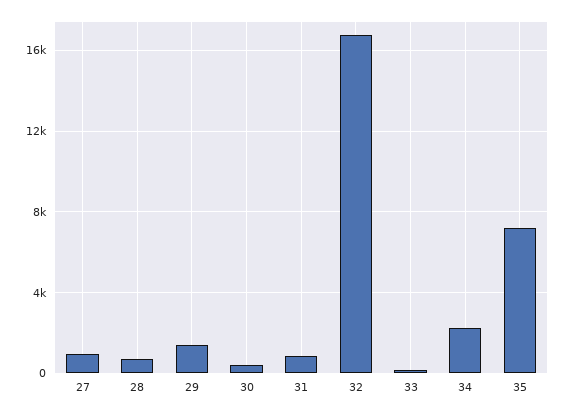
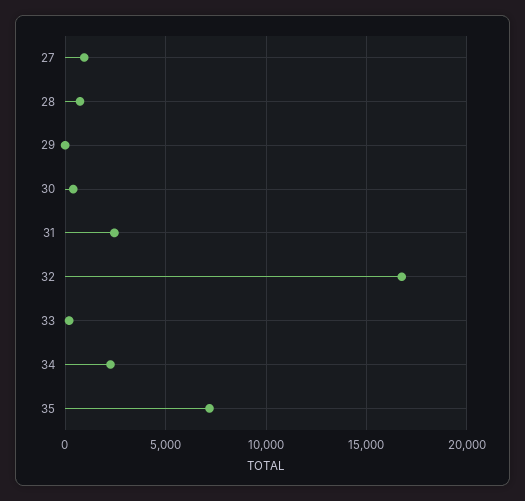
29: 1500 -> 0
31: 1000 -> 2500

